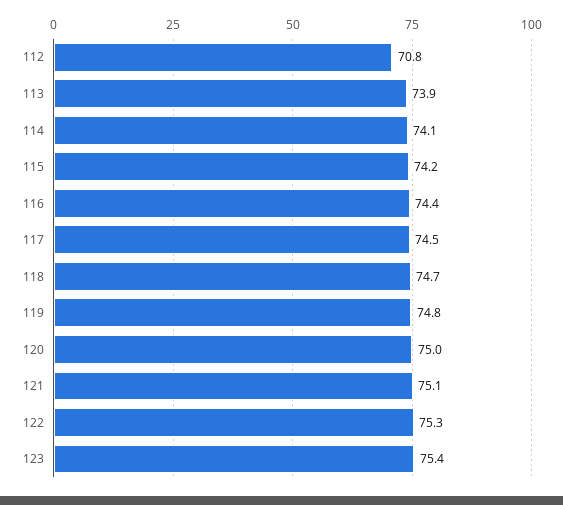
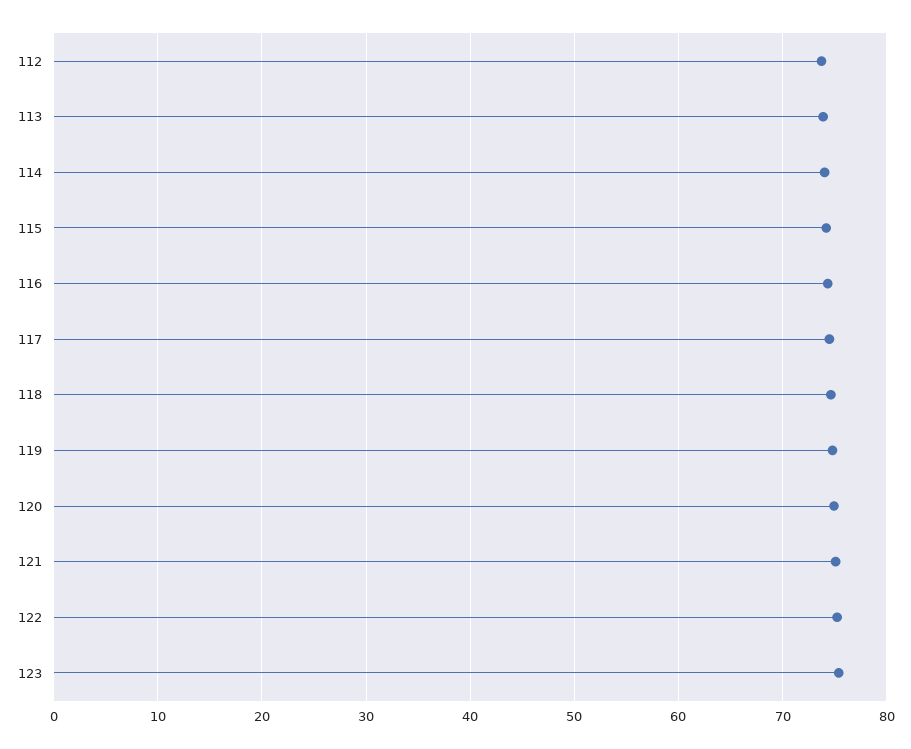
112: 70.8 -> 74

